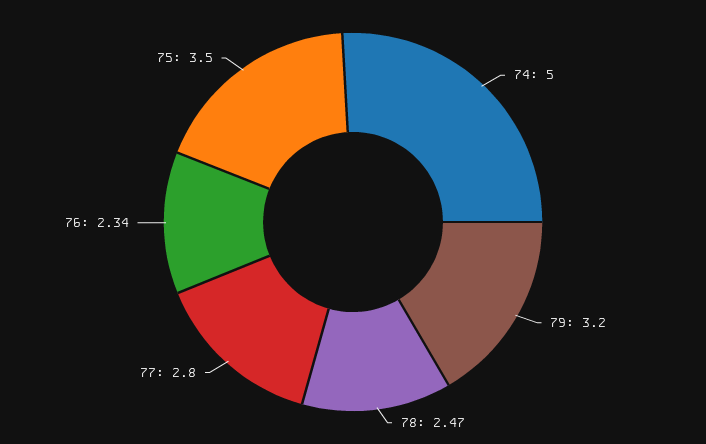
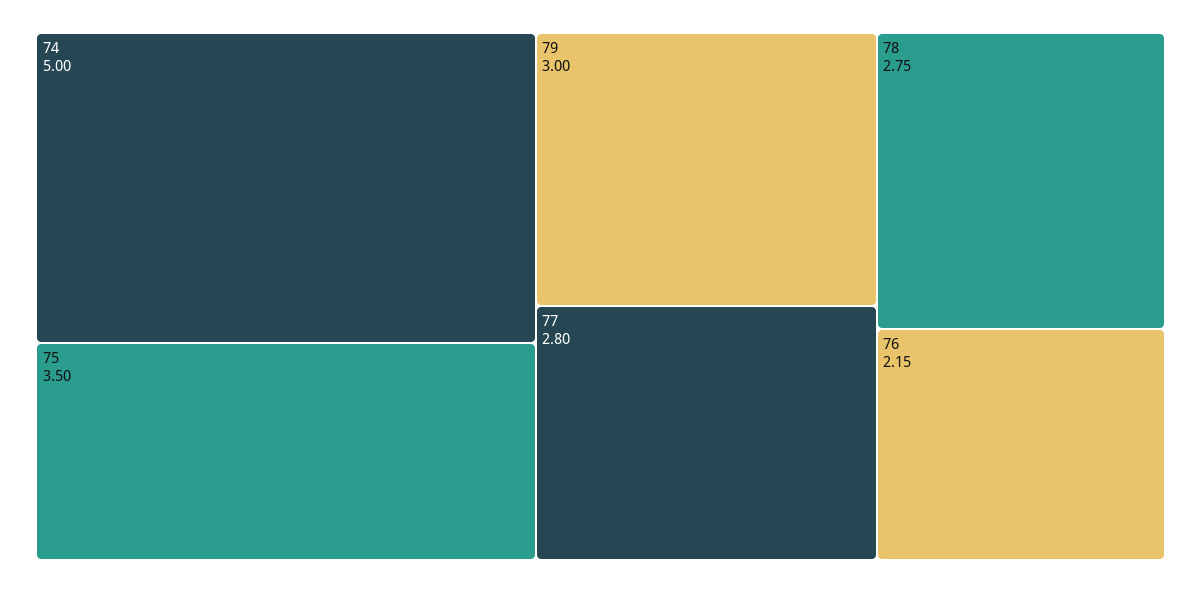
79: 3.2 -> 3
78: 2.47 -> 2.75
76: 2.34 -> 2.15

